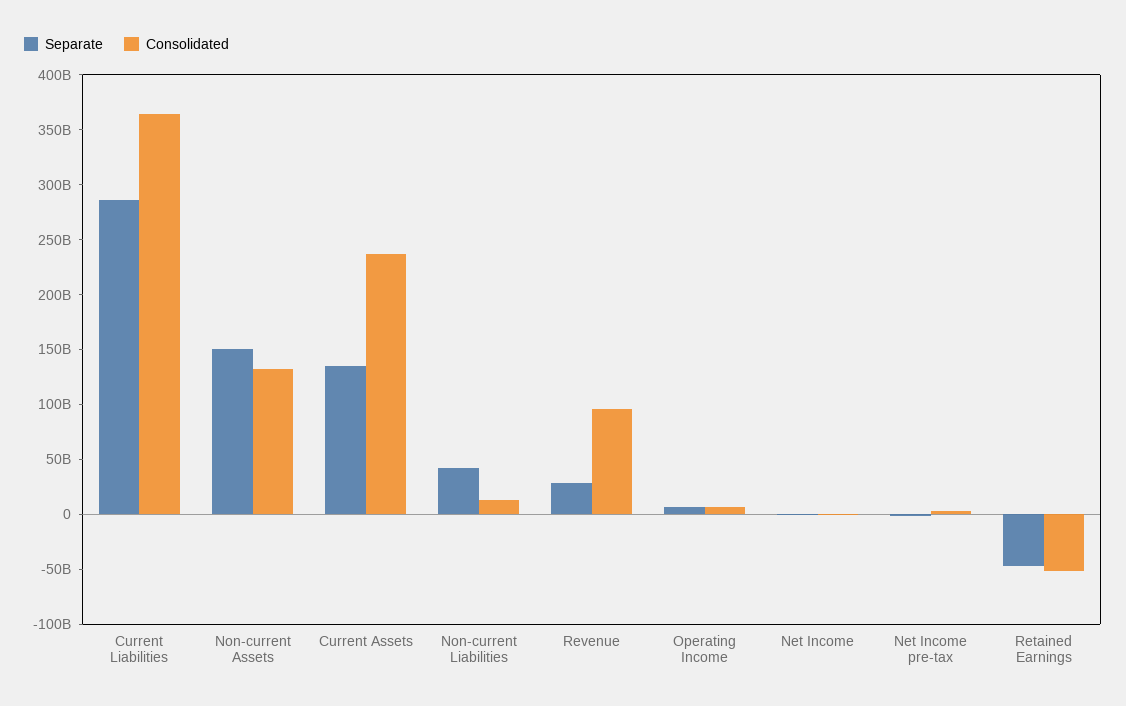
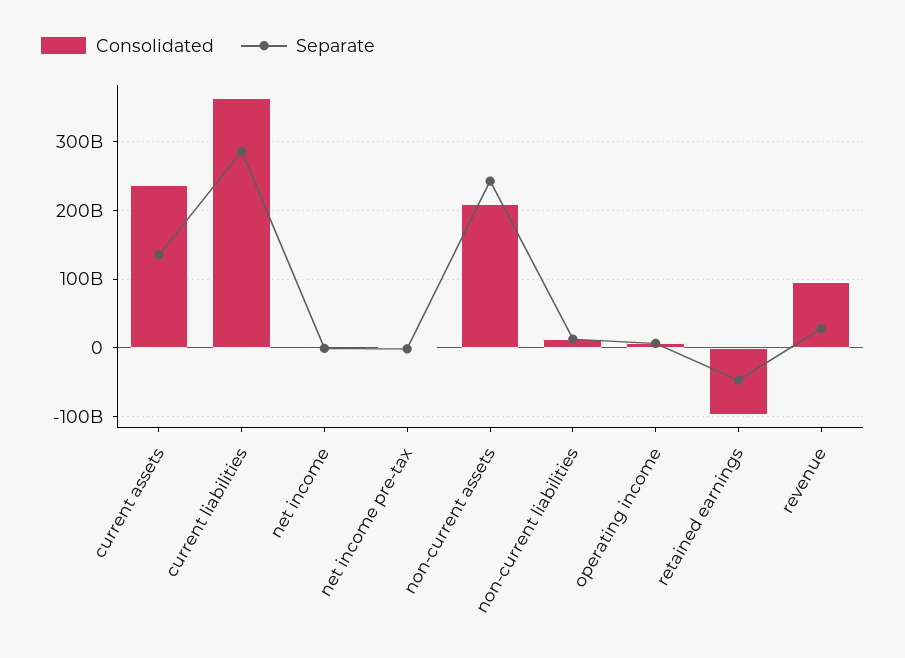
Separate, Non-current Assets: 150000000000 -> 240000000000
Consolidated, Non-current Assets: 130000000000 -> 210000000000
Separate, Non-current Liabilities: 40000000000 -> 10000000000
Consolidated, Retained Earnings: -50000000000 -> -100000000000

